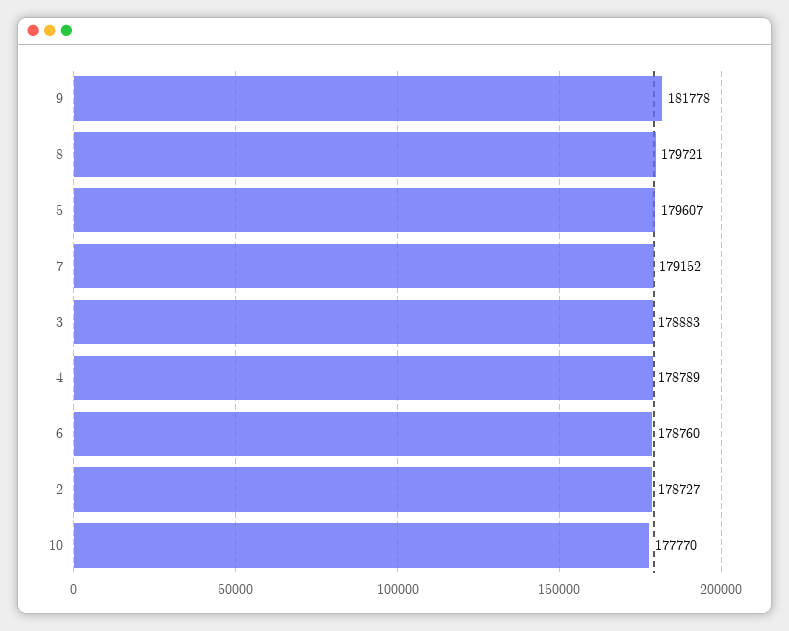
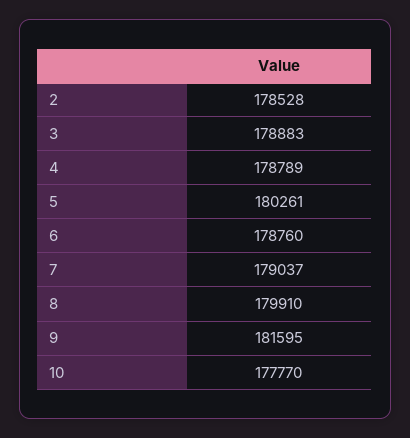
9: 181778 -> 181595
8: 179721 -> 179910
5: 179607 -> 180261
7: 179152 -> 179037
2: 178727 -> 178528

